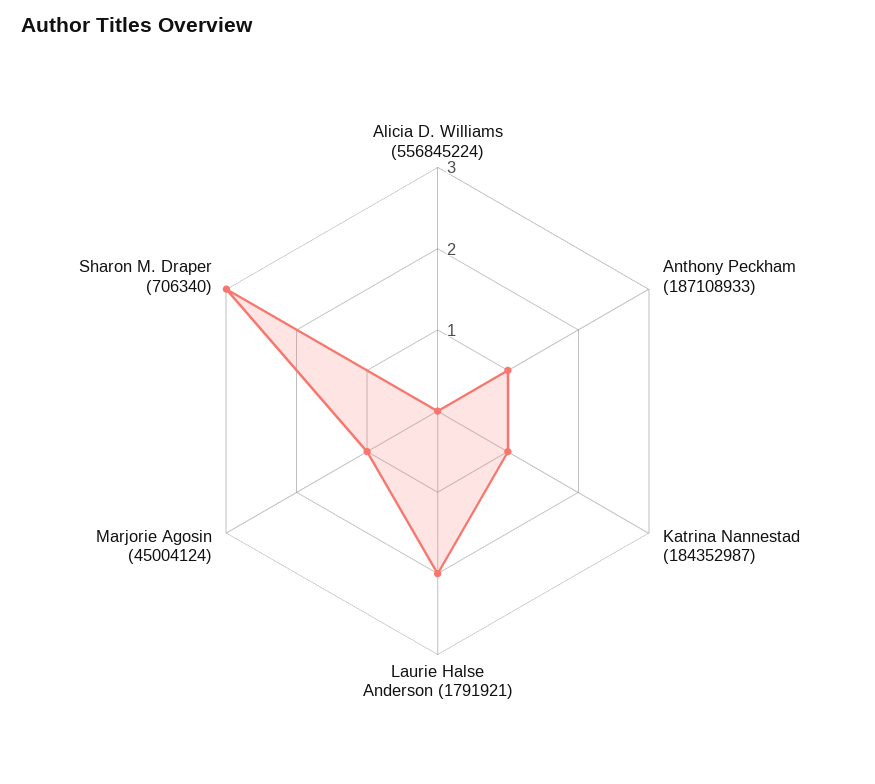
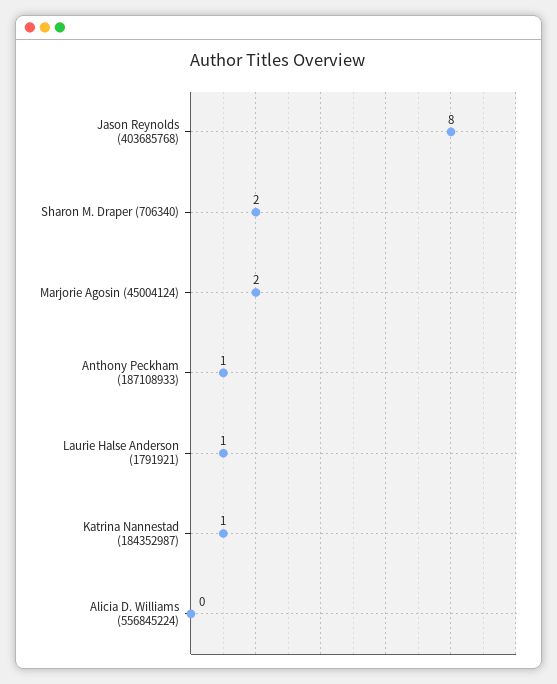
Laurie Halse Anderson (1791921): 2 -> 1
Marjorie Agosin (45004124): 1 -> 2
Sharon M. Draper (706340): 3 -> 2
Jason Reynolds (403685768): none -> 8

